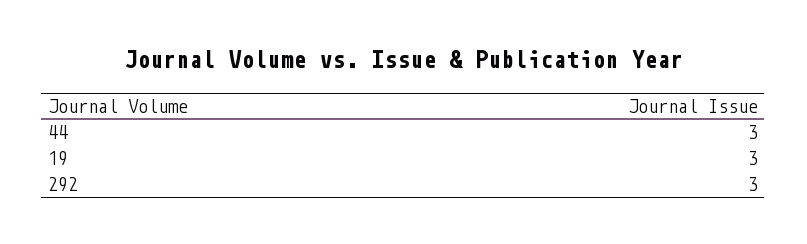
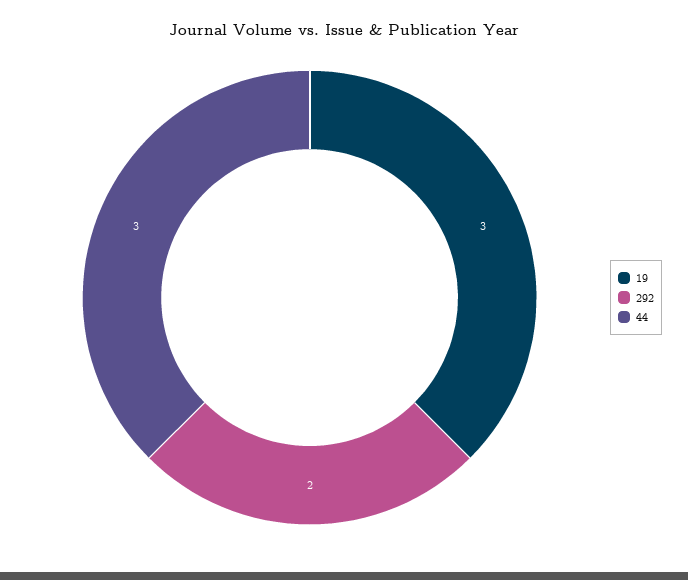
292: 3 -> 2

